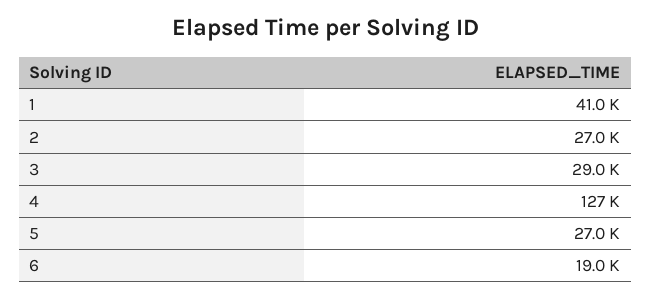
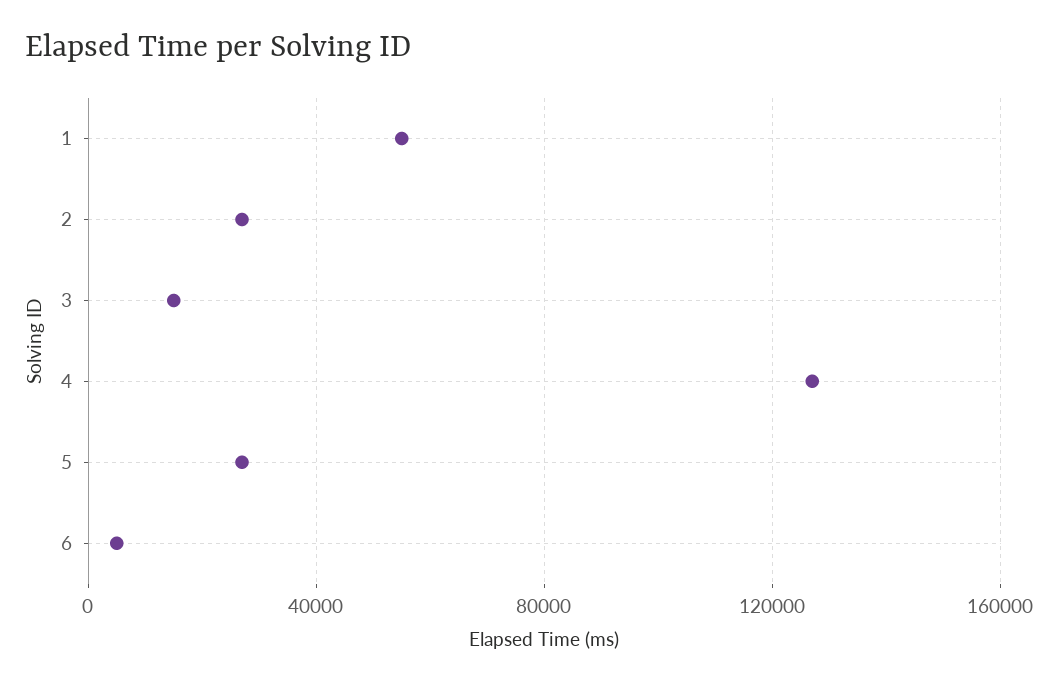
1: 41000 -> 55000
3: 29000 -> 15000
6: 19000 -> 5000

